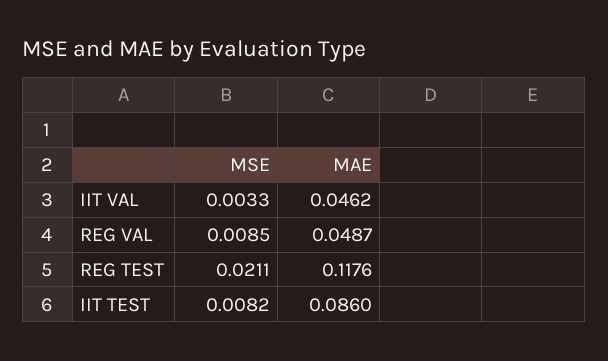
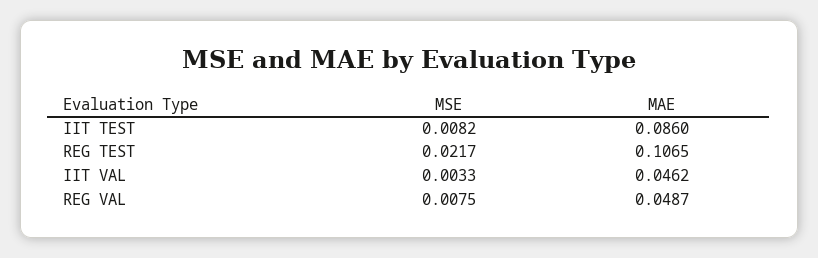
MSE, REG VAL: 0.0085 -> 0.0075
MSE, REG TEST: 0.0211 -> 0.0217
MAE, REG TEST: 0.1176 -> 0.1065

